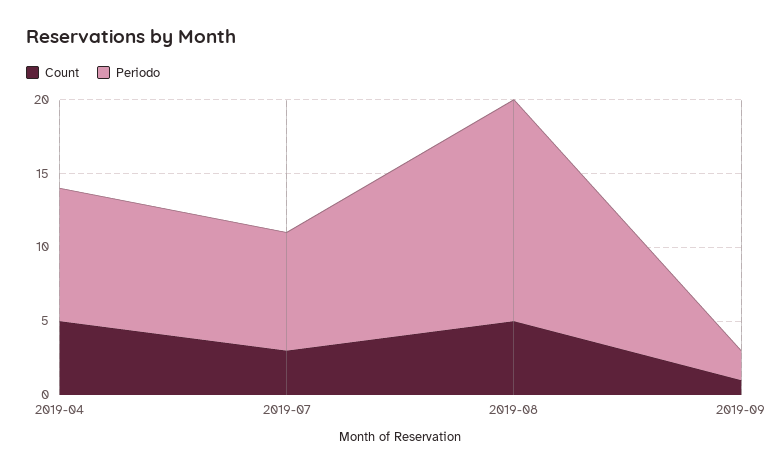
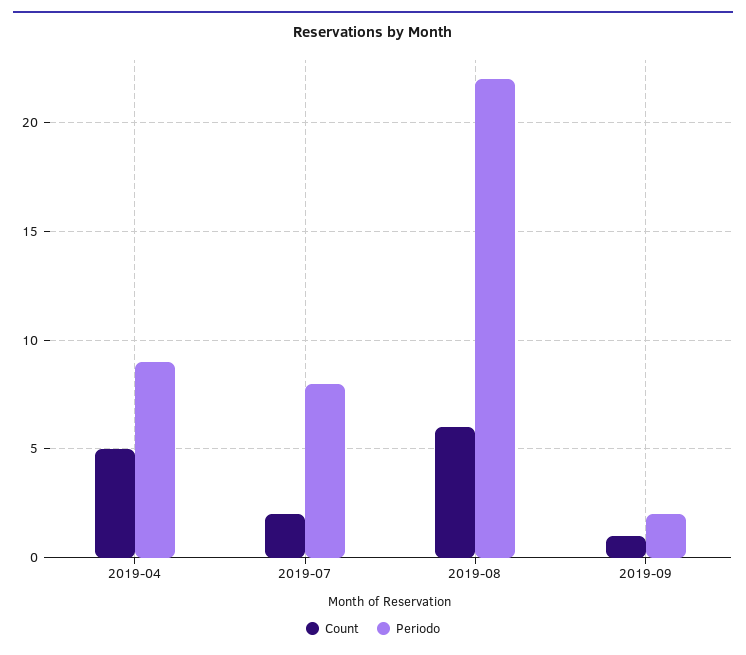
Count, 2019-07: 3 -> 2
Count, 2019-08: 5 -> 6
Periodo, 2019-08: 15 -> 22

